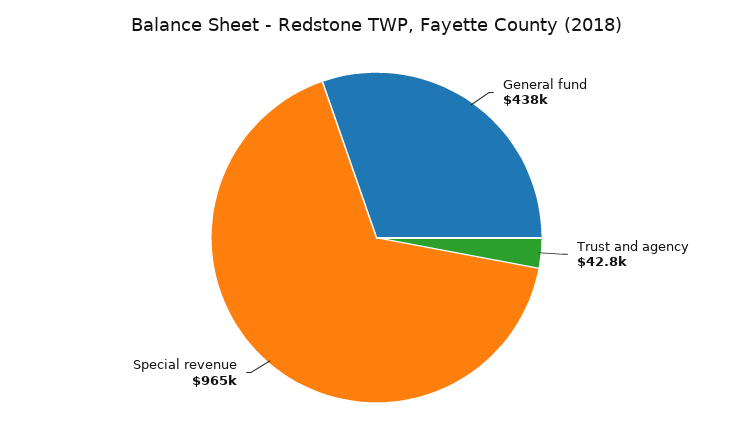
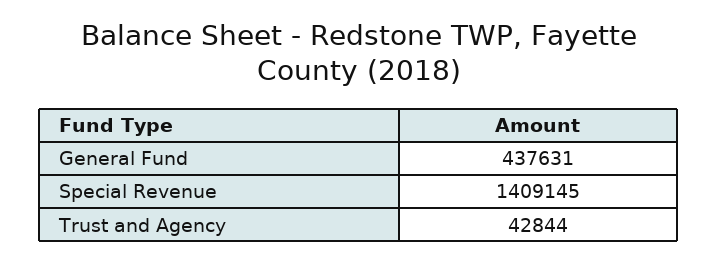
Special revenue: 965000 -> 1409145

